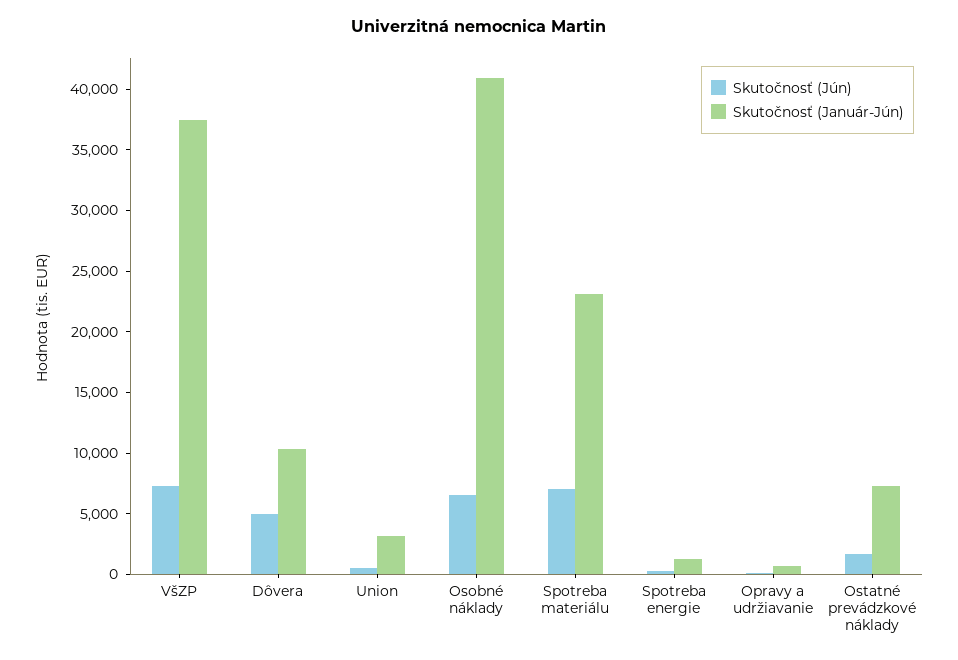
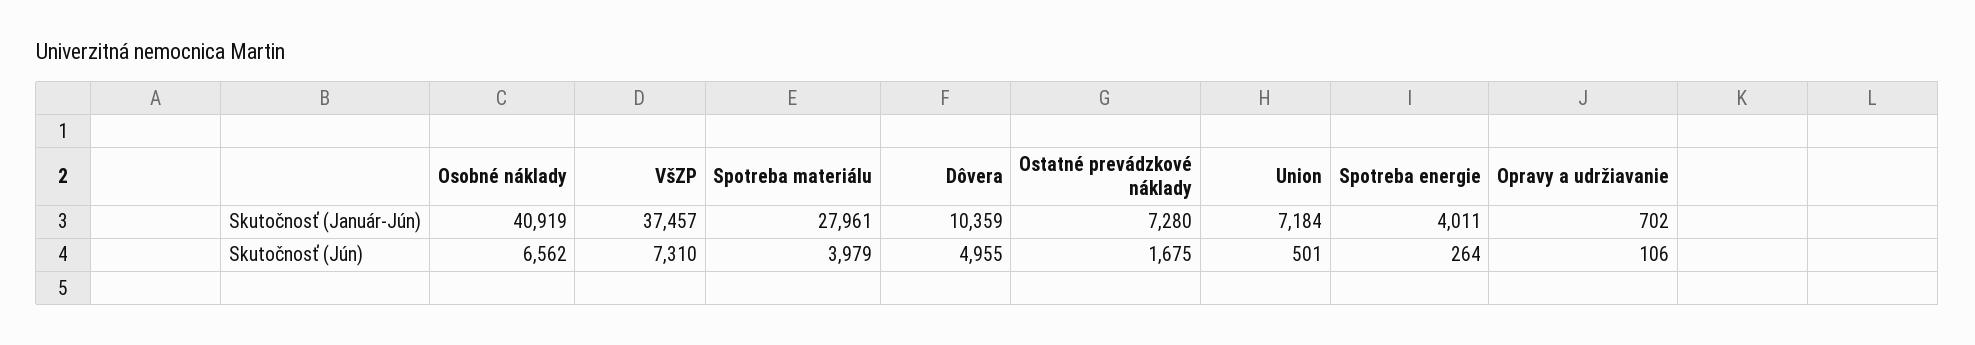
Skutočnosť (Január-Jún), Union: 3000 -> 7184
Skutočnosť (Jún), Spotreba materiálu: 7000 -> 3979
Skutočnosť (Január-Jún), Spotreba materiálu: 23000 -> 27961
Skutočnosť (Január-Jún), Spotreba energie: 1000 -> 4011

